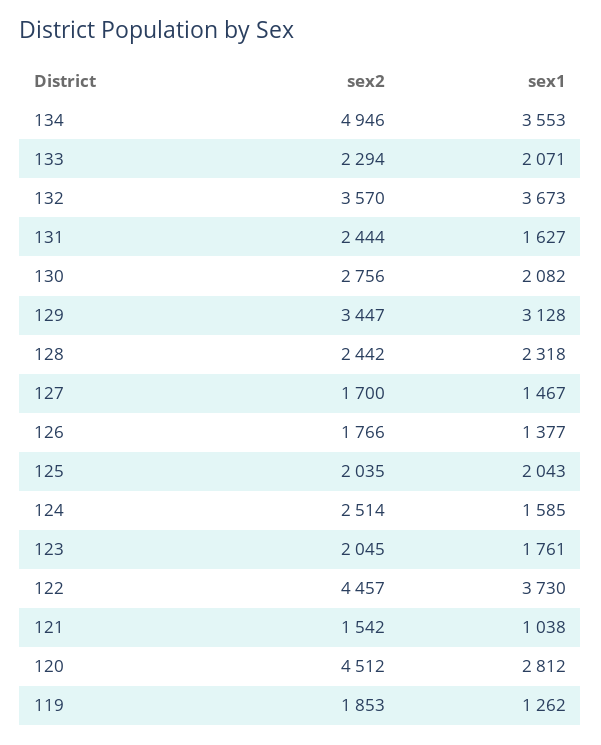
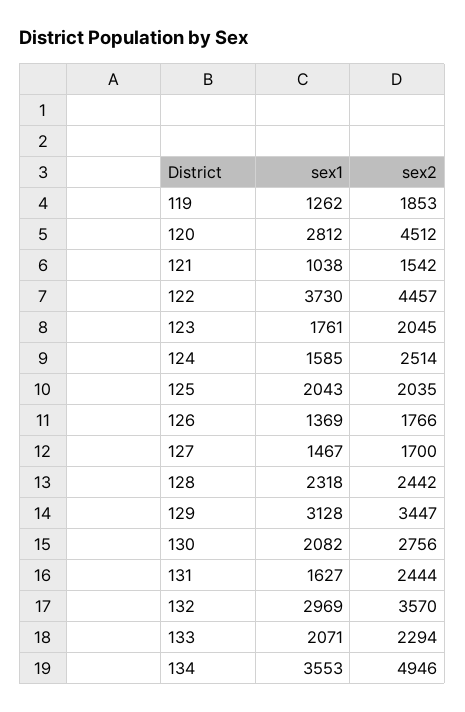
sex1, 132: 3673 -> 2969
sex1, 126: 1377 -> 1369

